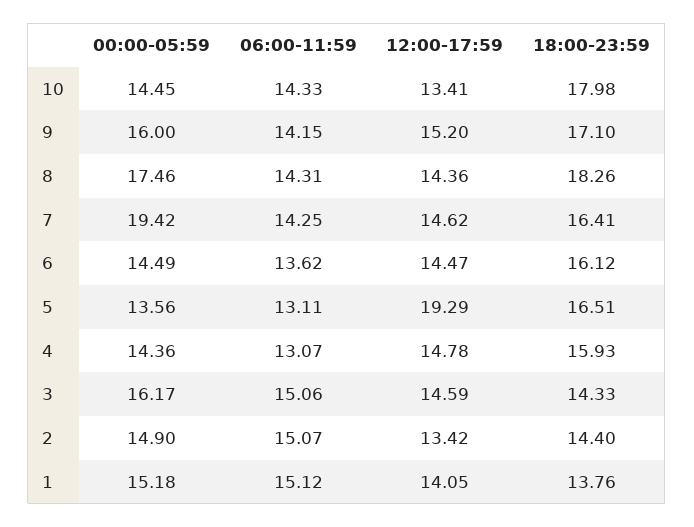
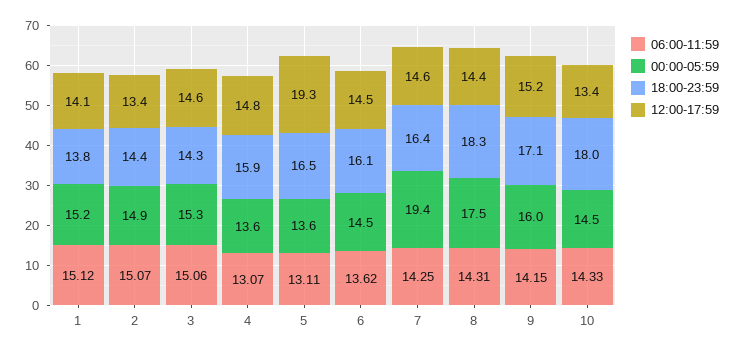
00:00-05:59, 4: 14.36 -> 13.6
00:00-05:59, 3: 16.17 -> 15.3

